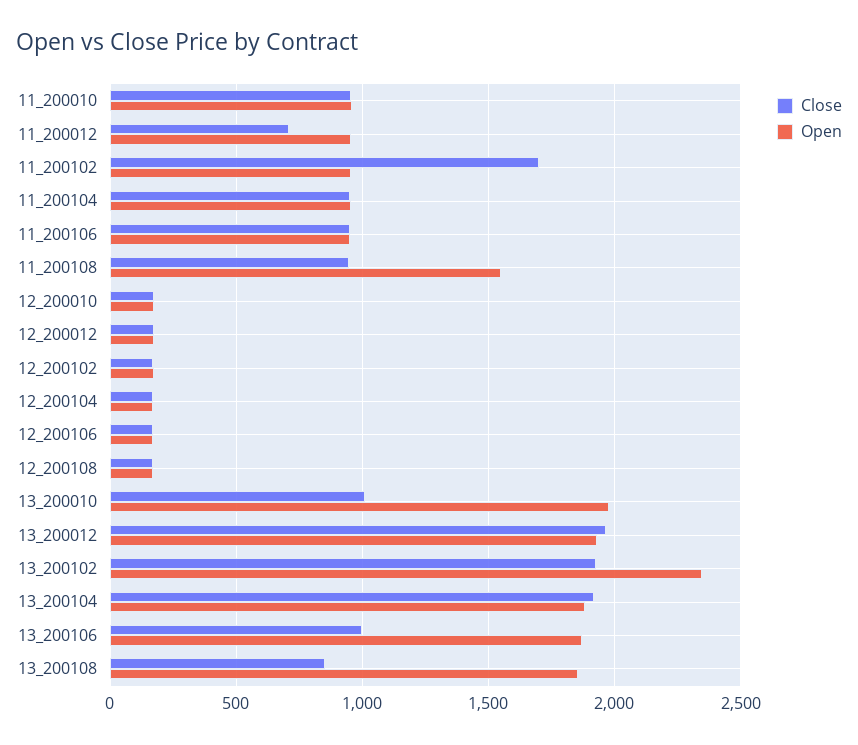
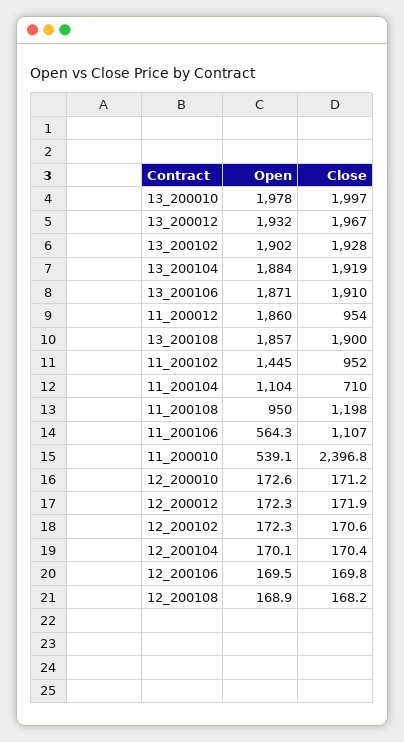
Close, 11_200010: 950 -> 2396.8
Open, 11_200010: 950 -> 539.1
Close, 11_200012: 700 -> 954
Open, 11_200012: 950 -> 1860
Close, 11_200102: 1700 -> 952
Open, 11_200102: 950 -> 1445
Close, 11_200104: 950 -> 710
Open, 11_200104: 950 -> 1104
Close, 11_200106: 950 -> 1107
Open, 11_200106: 950 -> 564.3
Close, 11_200108: 950 -> 1198
Open, 11_200108: 1550 -> 950
Close, 13_200010: 1000 -> 1997
Open, 13_200102: 2350 -> 1902
Close, 13_200106: 1000 -> 1910
Close, 13_200108: 850 -> 1900

